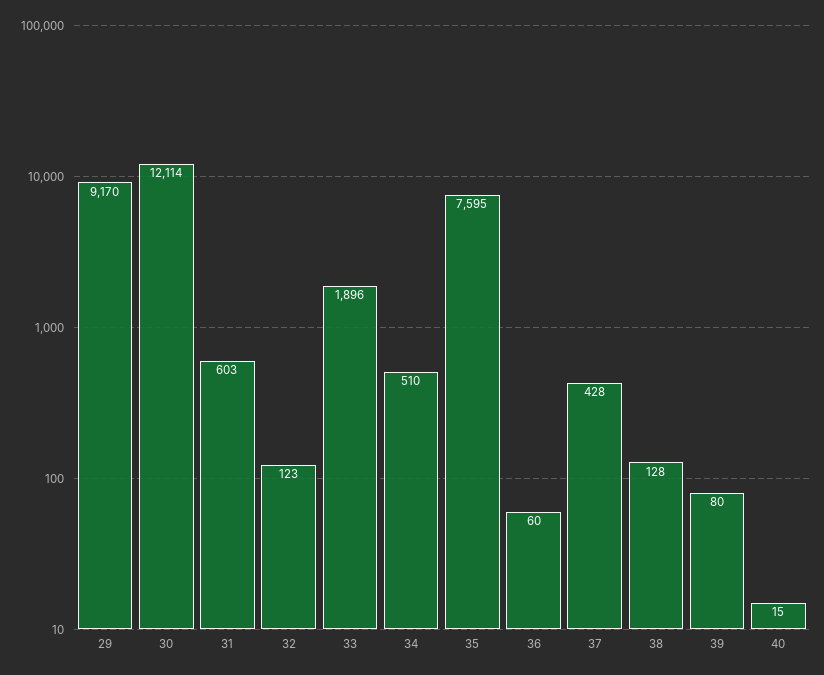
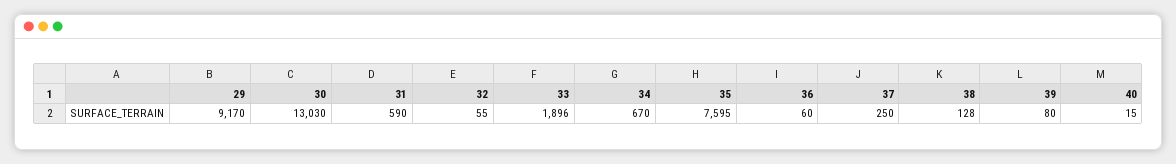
30: 12114 -> 13030
31: 603 -> 590
32: 123 -> 55
34: 510 -> 670
37: 428 -> 250

